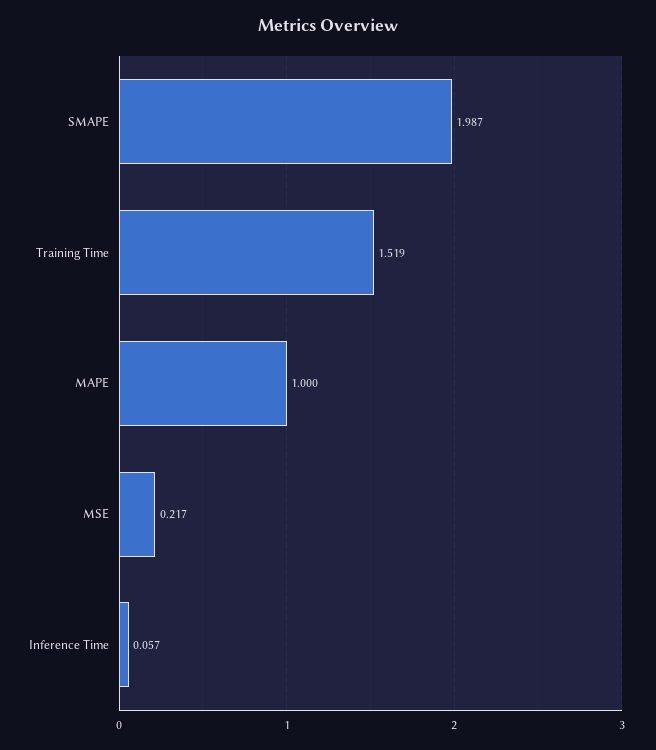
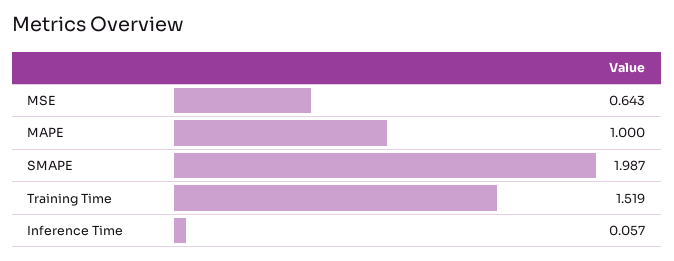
MSE: 0.217 -> 0.643

